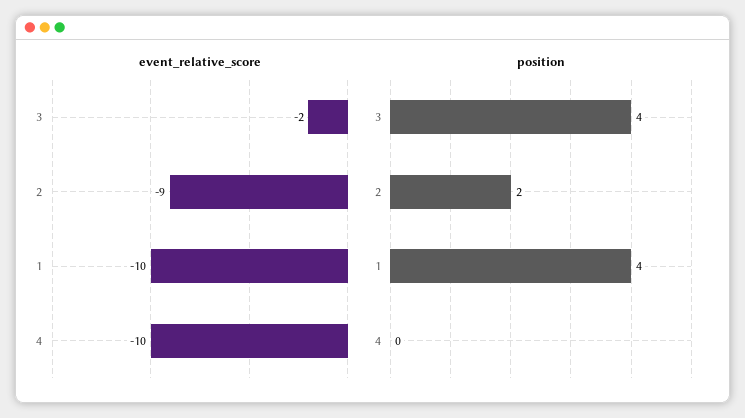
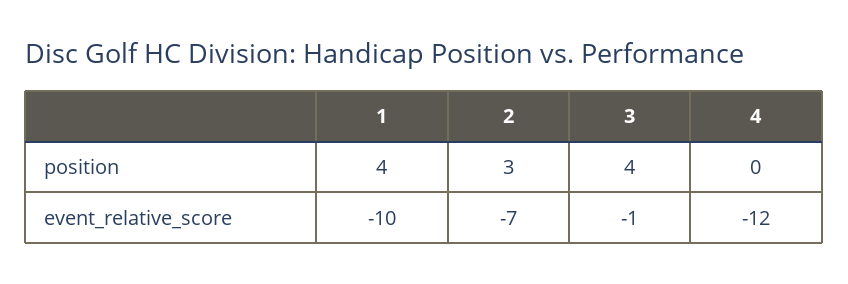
event_relative_score, 3: -2 -> -1
event_relative_score, 2: -9 -> -7
event_relative_score, 4: -10 -> -12
position, 2: 2 -> 3

